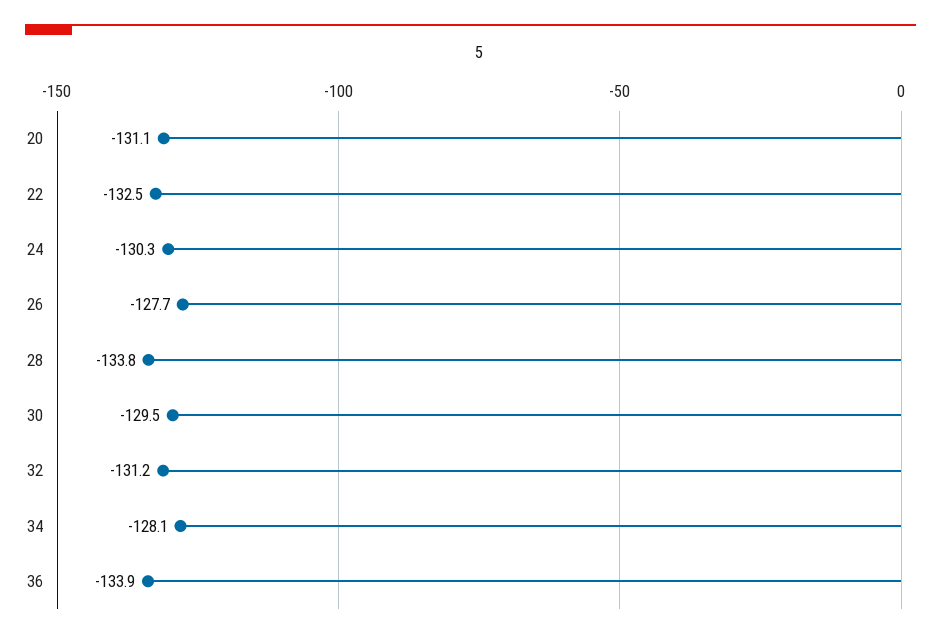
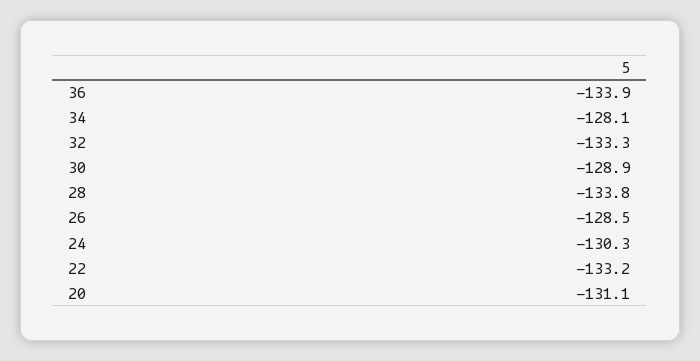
22: -132.5 -> -133.2
26: -127.7 -> -128.5
30: -129.5 -> -128.9
32: -131.2 -> -133.3

